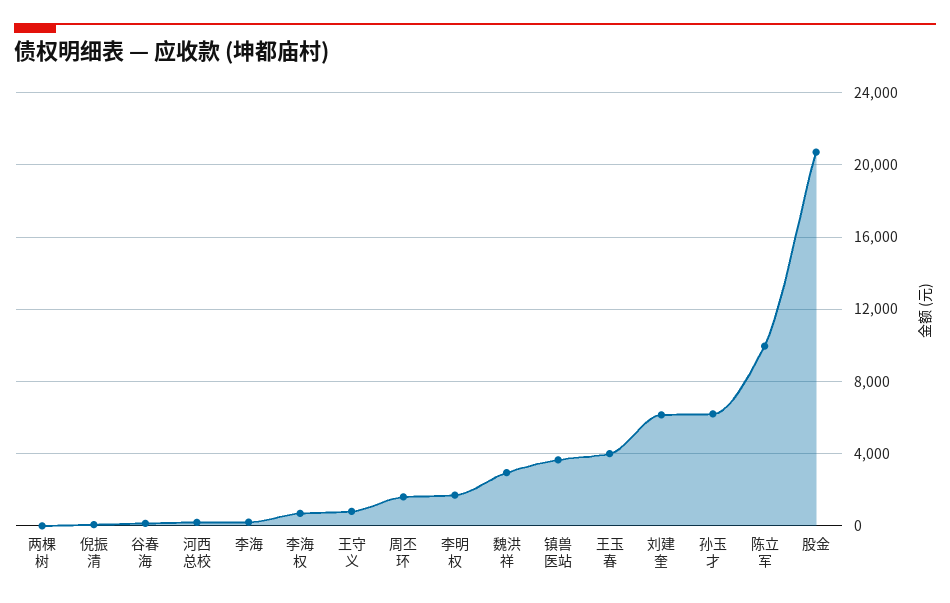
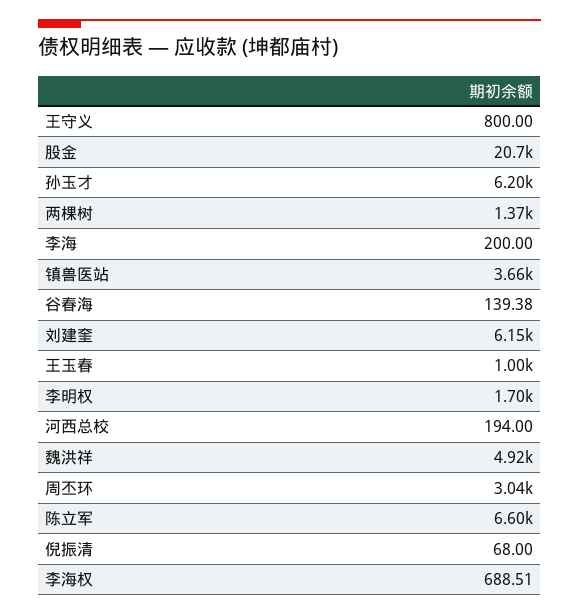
两棵树: 0 -> 1370
周丕环: 1500 -> 3040
魏洪祥: 3000 -> 4920
王玉春: 4000 -> 1000
陈立军: 10000 -> 6600

